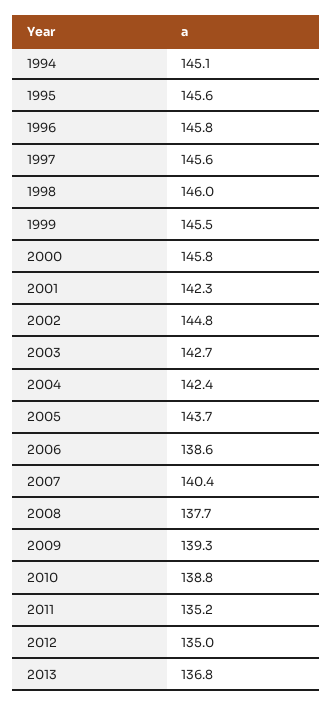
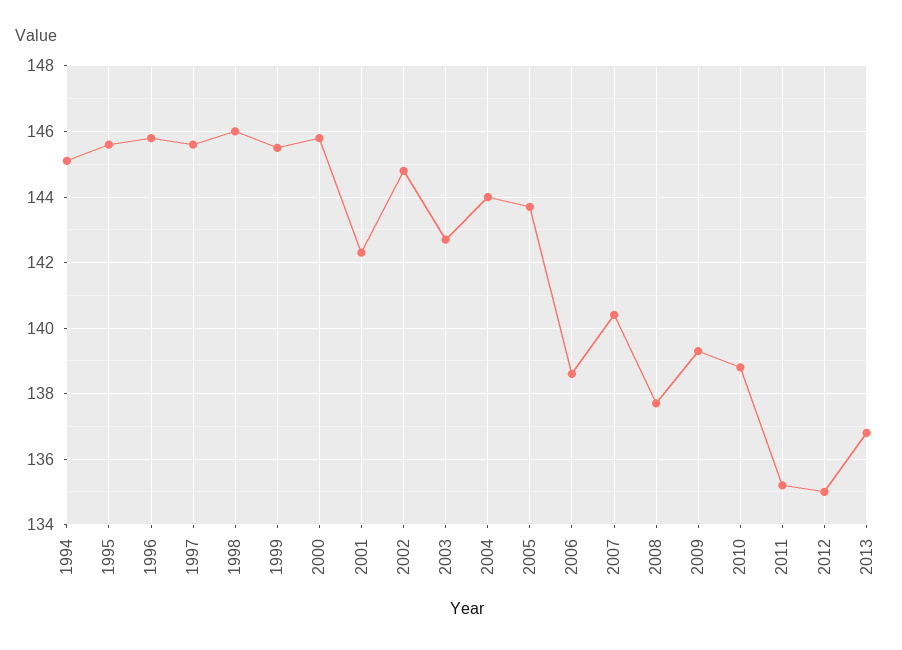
2004: 142.4 -> 144

